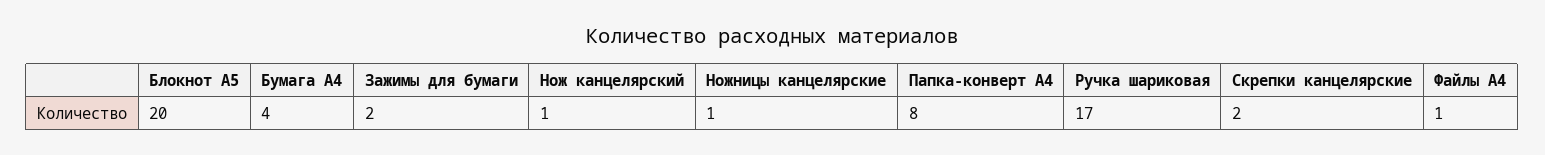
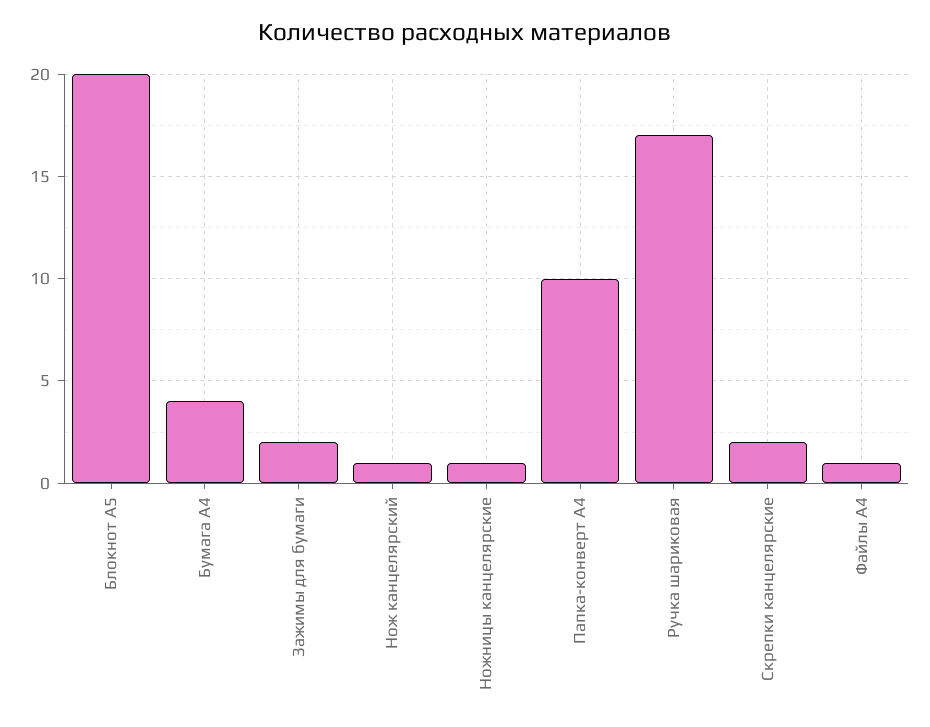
Папка-конверт А4: 8 -> 10

